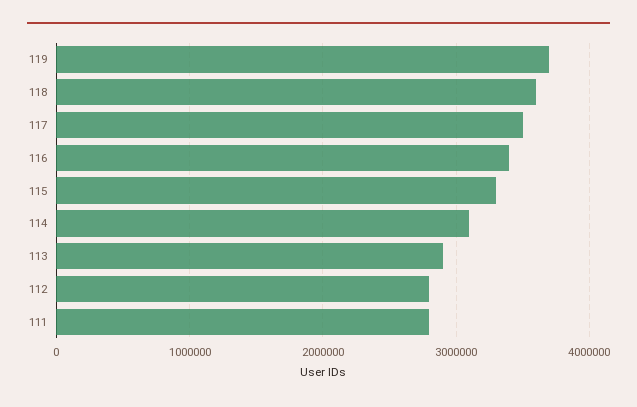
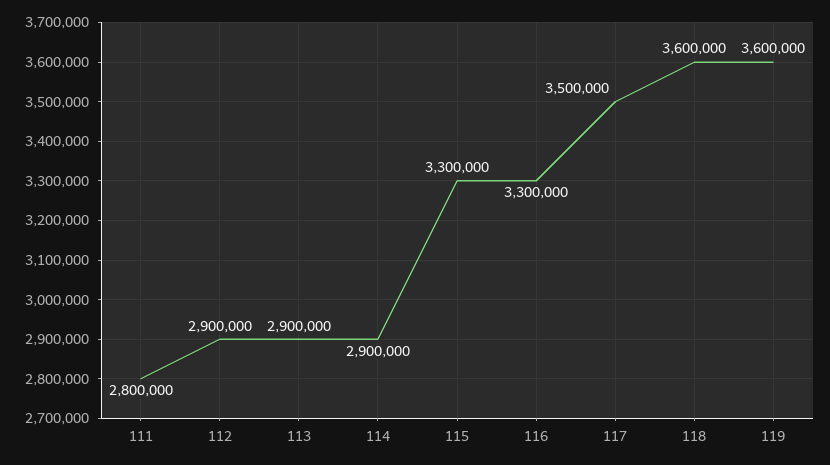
119: 3700000 -> 3600000
116: 3400000 -> 3300000
114: 3100000 -> 2900000
112: 2800000 -> 2900000

